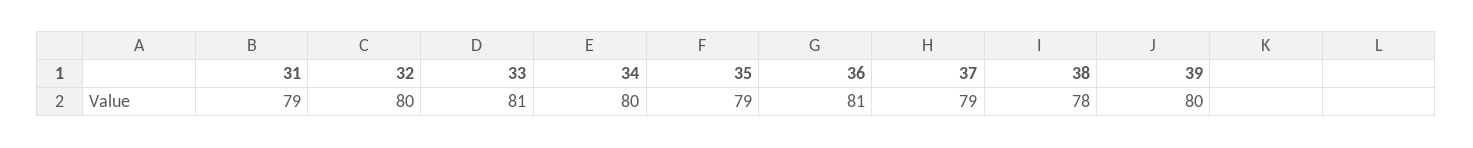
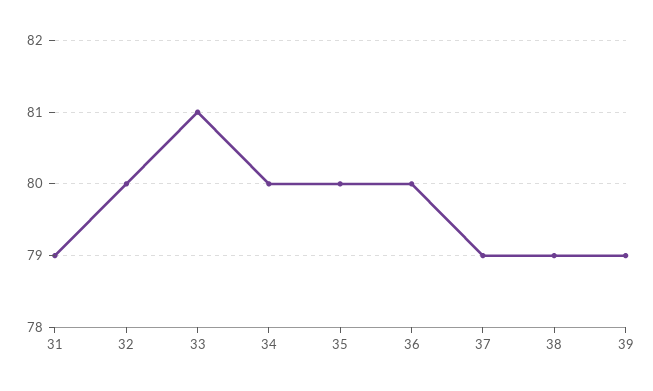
35: 79 -> 80
36: 81 -> 80
38: 78 -> 79
39: 80 -> 79

